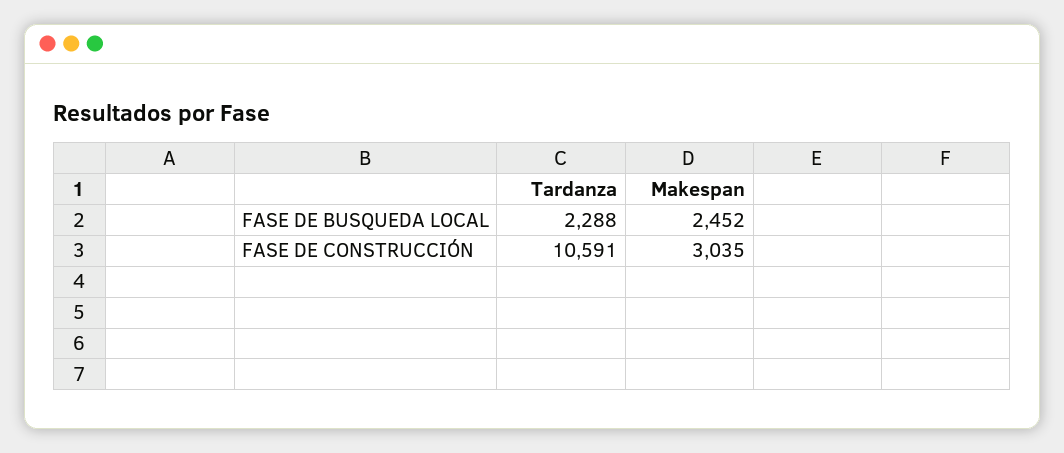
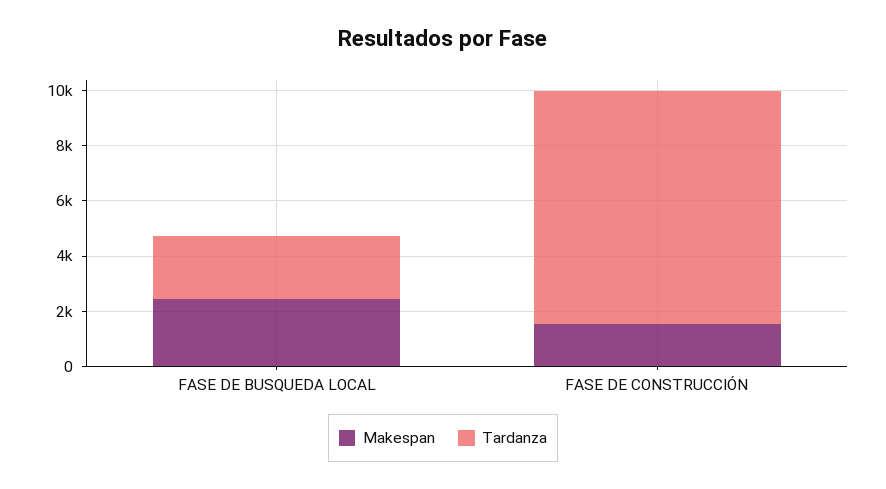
Tardanza, FASE DE CONSTRUCCIÓN: 10591 -> 8500
Makespan, FASE DE CONSTRUCCIÓN: 3035 -> 1500

